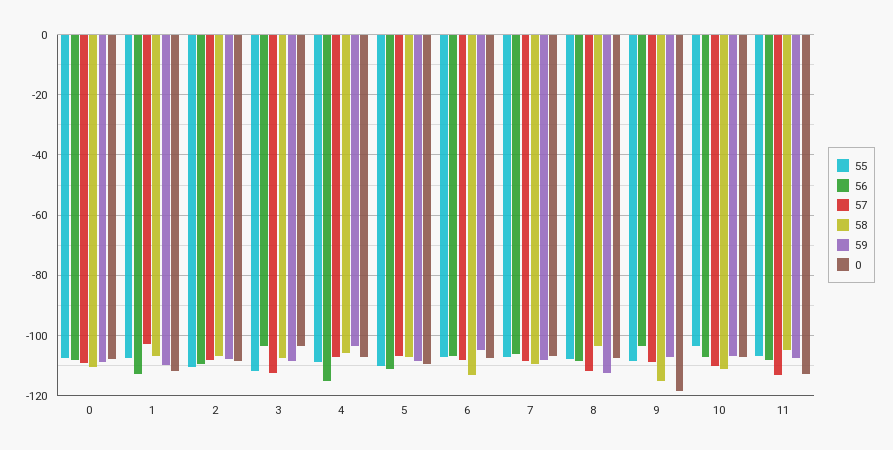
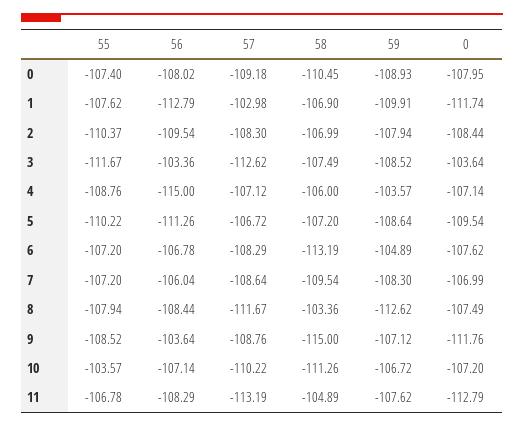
0, 9: -118 -> -111.76

